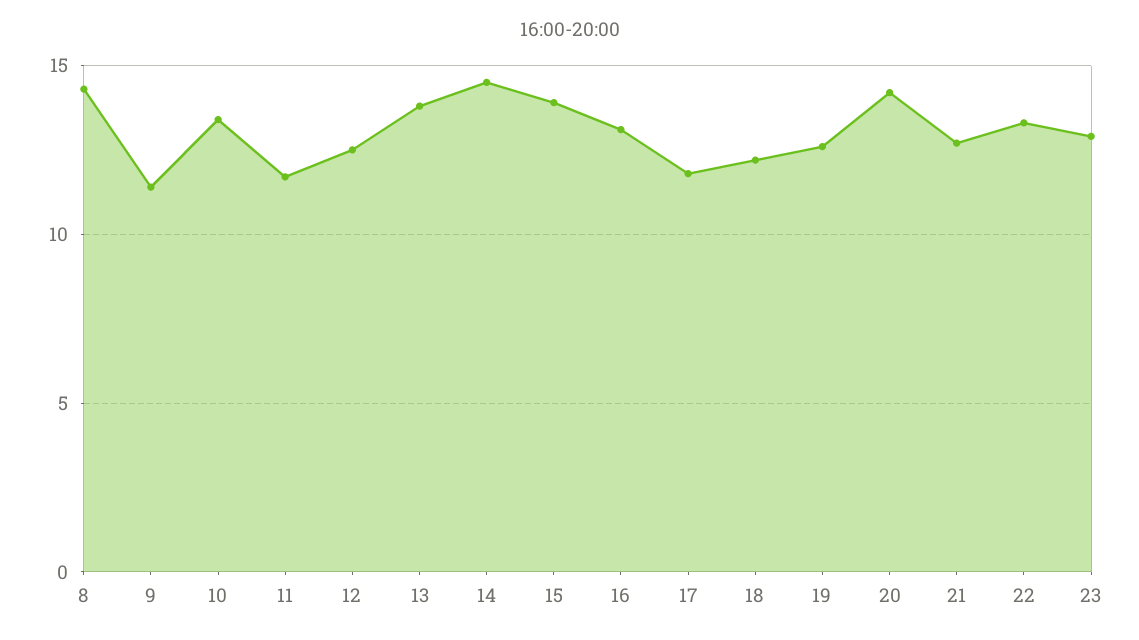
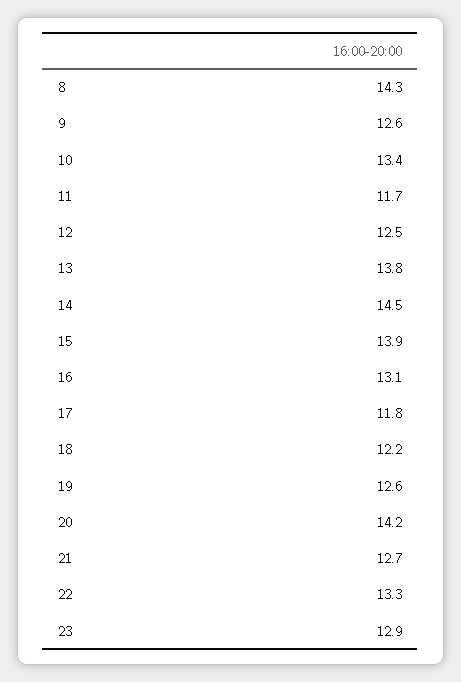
9: 11.5 -> 12.6

